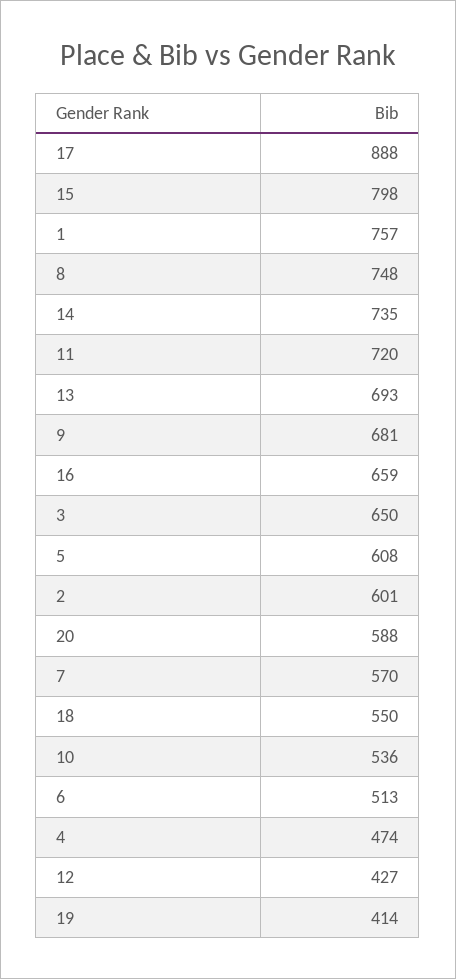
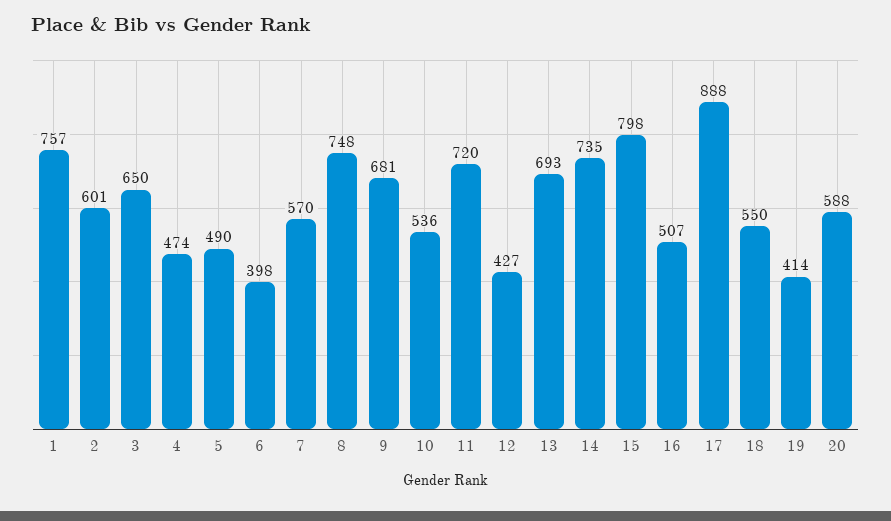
16: 659 -> 507
5: 608 -> 490
6: 513 -> 398

